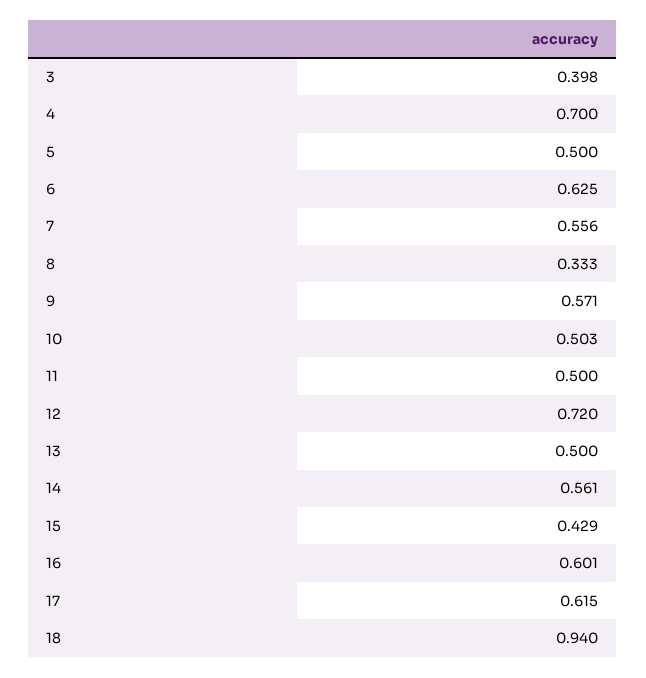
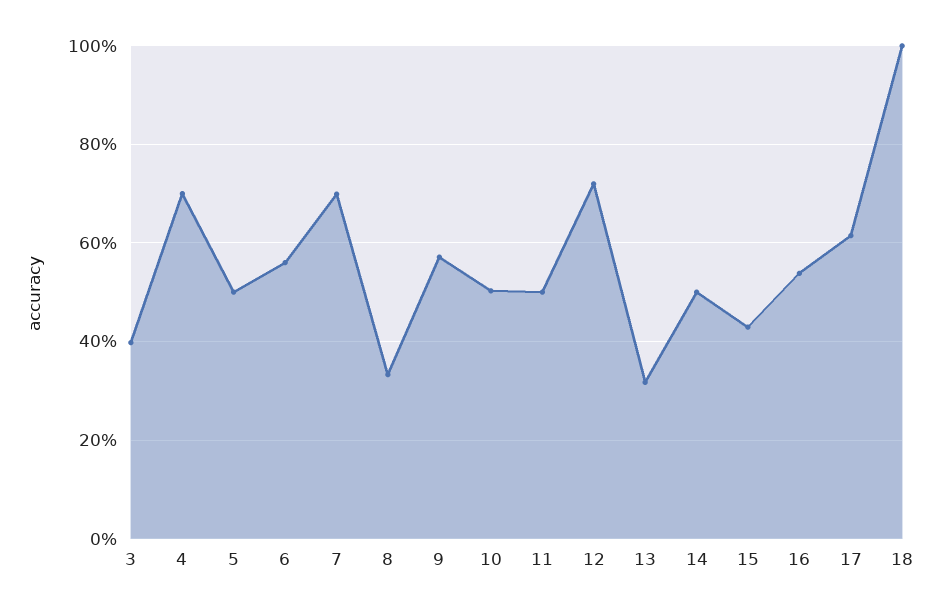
6: 0.625 -> 0.56
7: 0.556 -> 0.7
13: 0.5 -> 0.32
14: 0.561 -> 0.5
16: 0.601 -> 0.54
18: 0.94 -> 1

